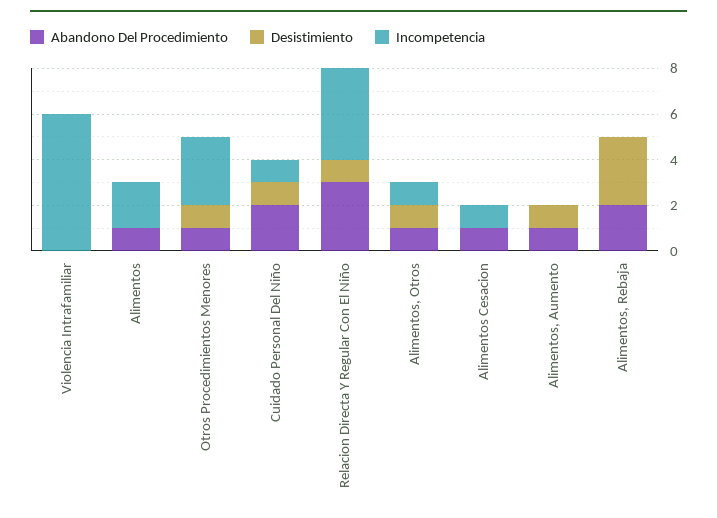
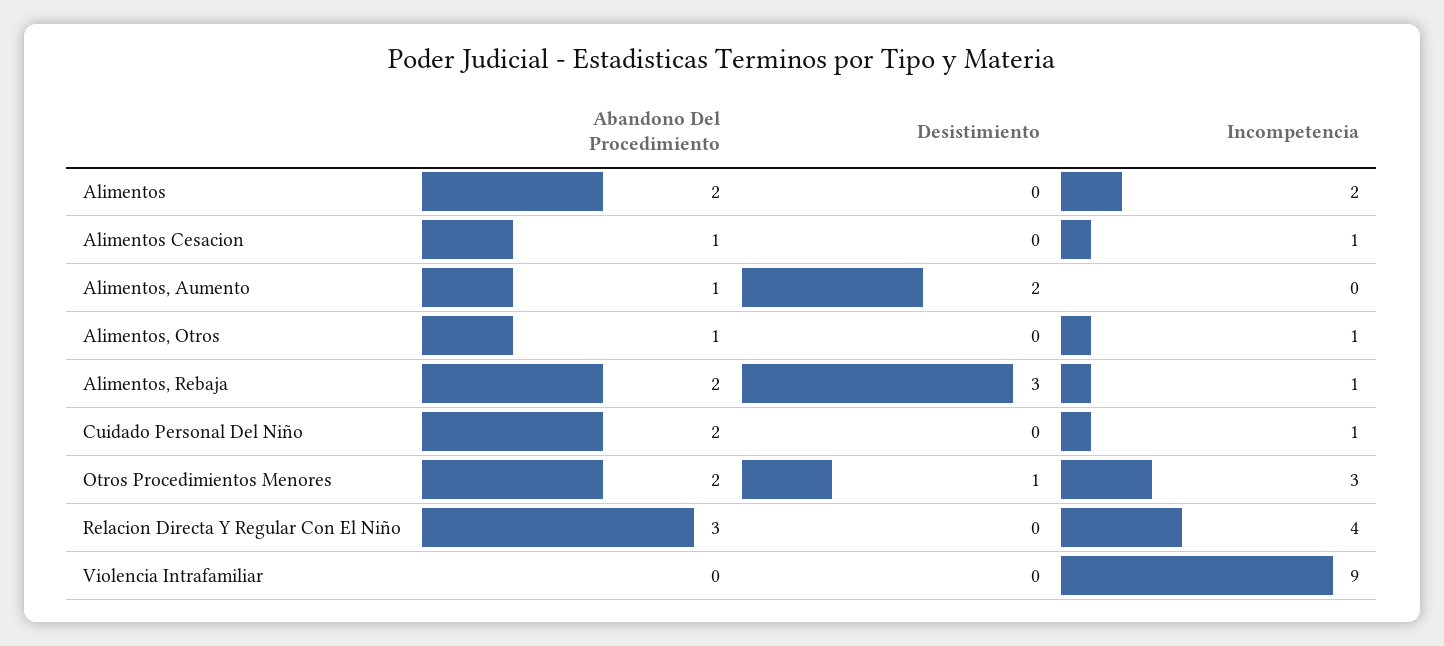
Incompetencia, Violencia Intrafamiliar: 6 -> 9
Abandono Del Procedimiento, Alimentos: 1 -> 2
Abandono Del Procedimiento, Otros Procedimientos Menores: 1 -> 2
Desistimiento, Cuidado Personal Del Niño: 1 -> 0
Desistimiento, Relacion Directa Y Regular Con El Niño: 1 -> 0
Desistimiento, Alimentos, Otros: 1 -> 0
Desistimiento, Alimentos, Aumento: 1 -> 2
Incompetencia, Alimentos, Rebaja: 0 -> 1

